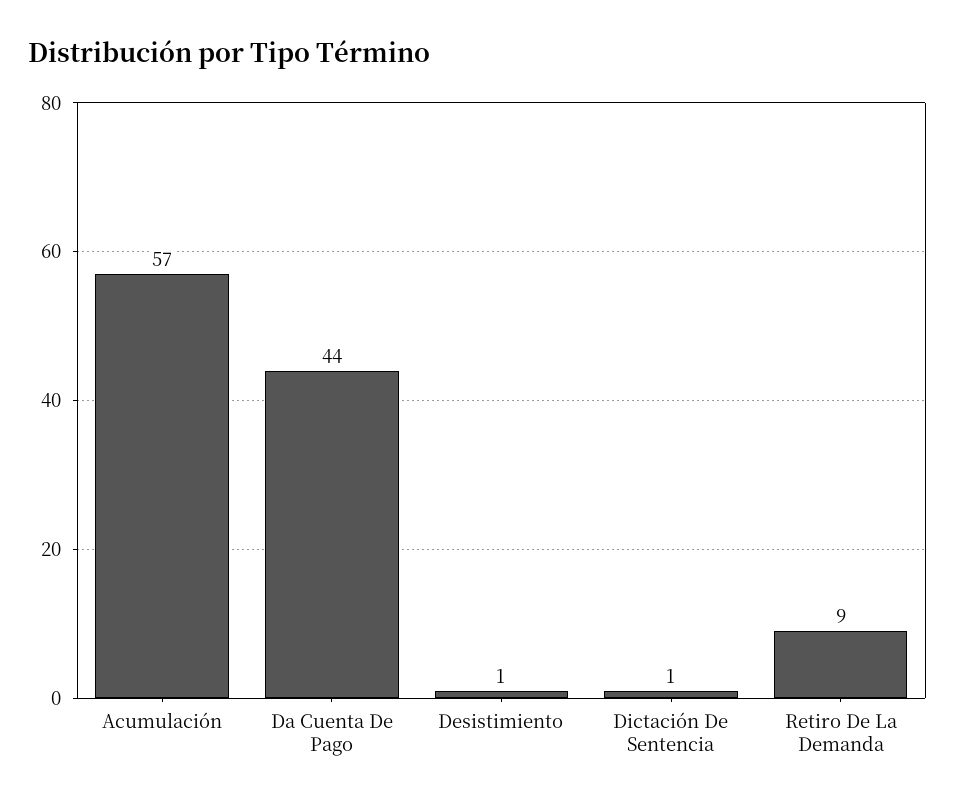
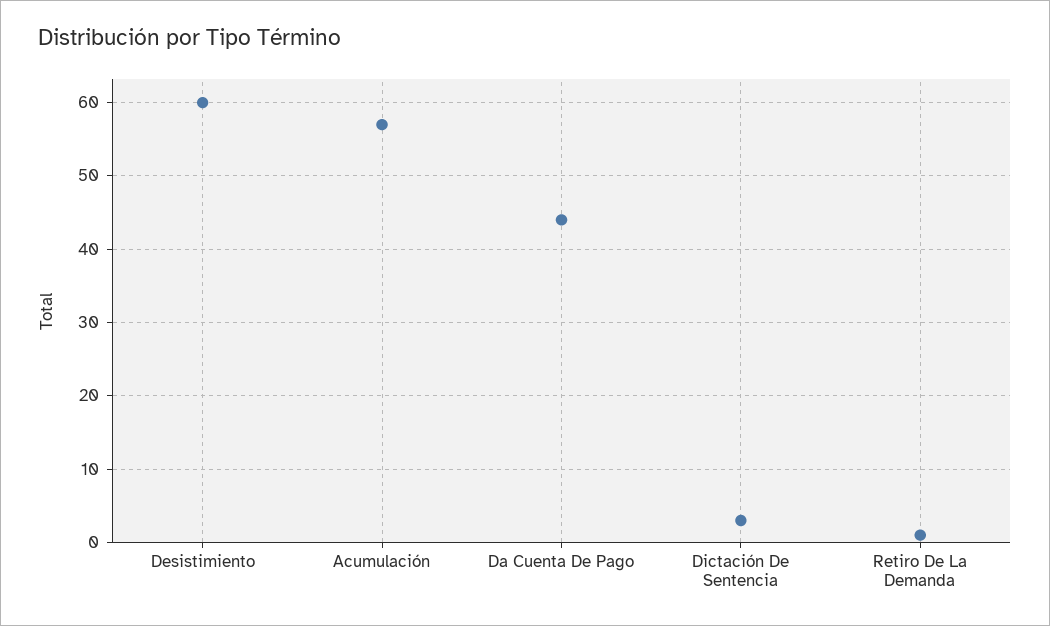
Desistimiento: 1 -> 60
Dictación De Sentencia: 1 -> 3
Retiro De La Demanda: 9 -> 1

